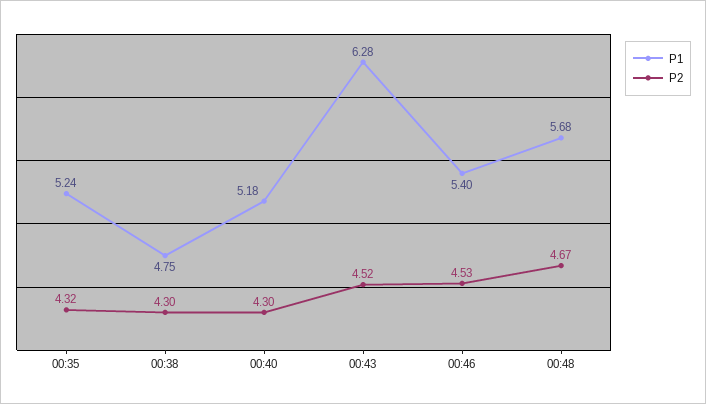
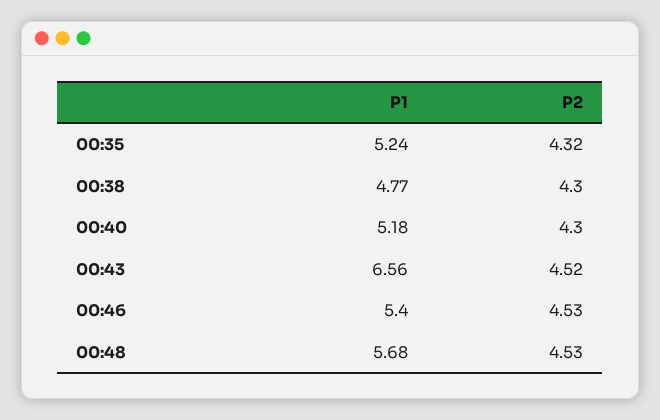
P1, 00:38: 4.75 -> 4.77
P1, 00:43: 6.28 -> 6.56
P2, 00:48: 4.67 -> 4.53

